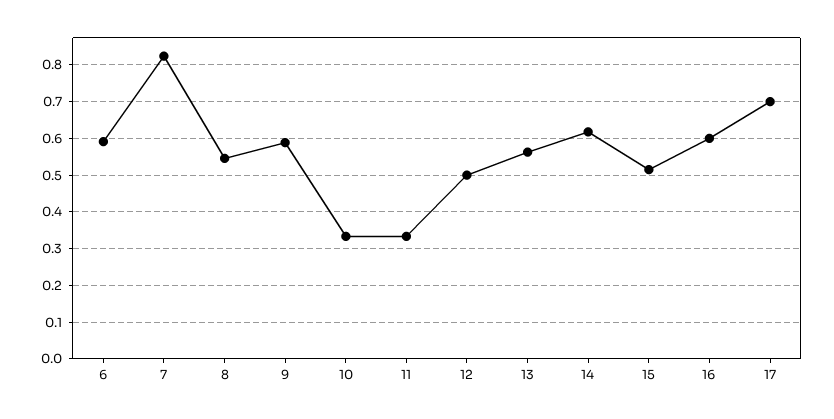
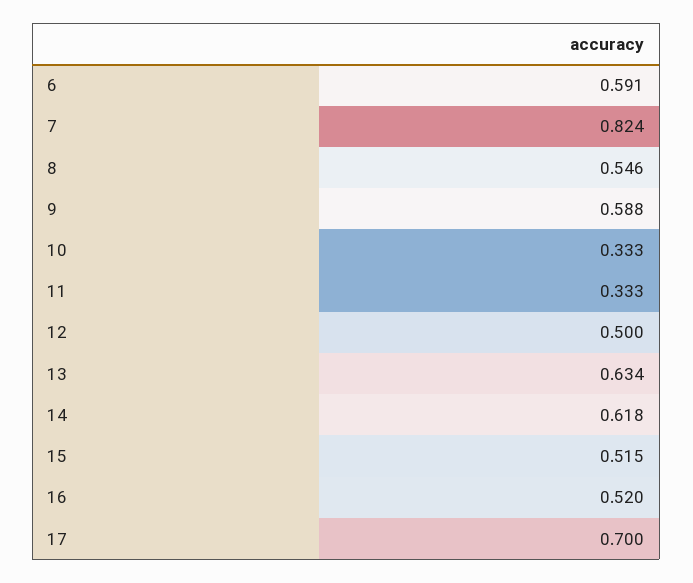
13: 0.56 -> 0.634
16: 0.6 -> 0.52

